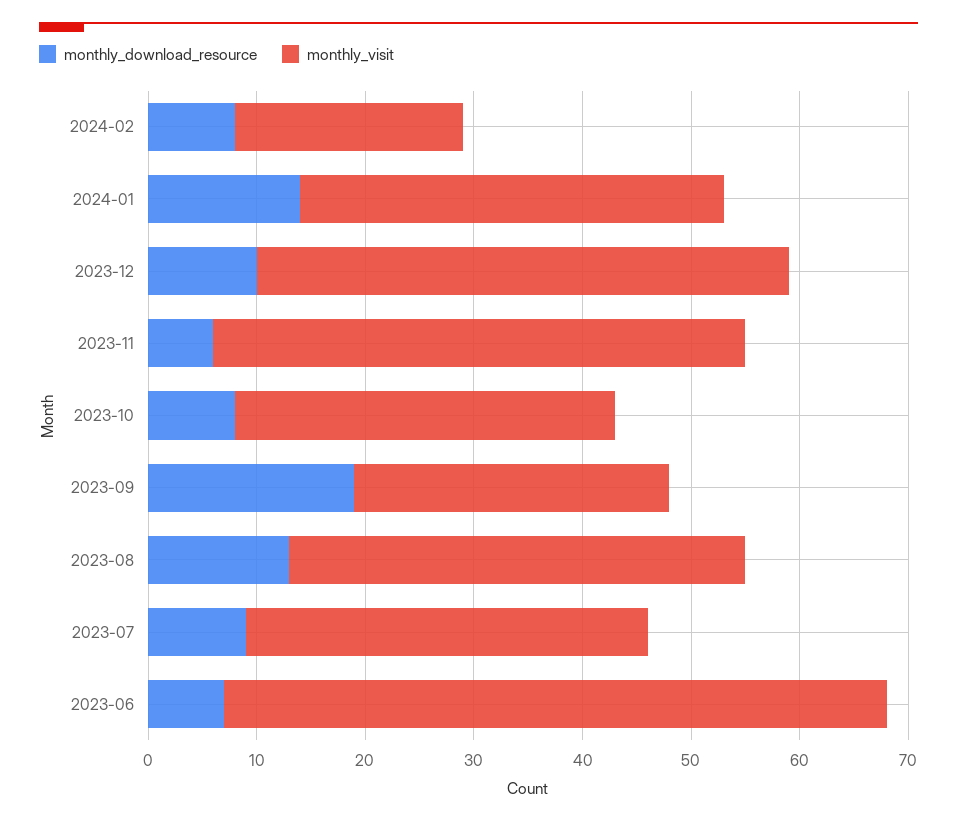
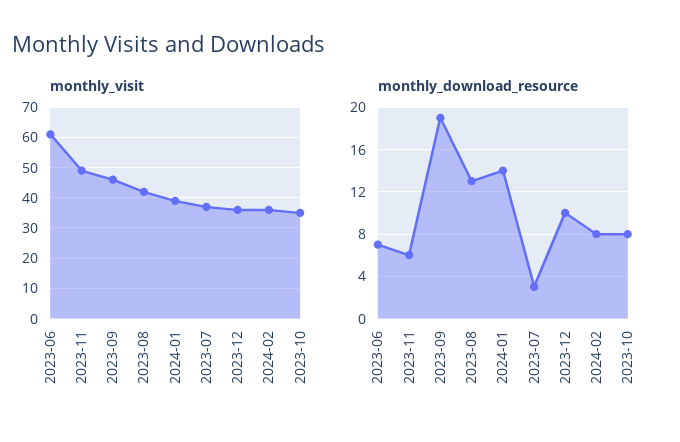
monthly_visit, 2024-02: 21 -> 35
monthly_visit, 2023-12: 49 -> 35
monthly_visit, 2023-09: 29 -> 45
monthly_download_resource, 2023-07: 9 -> 3

